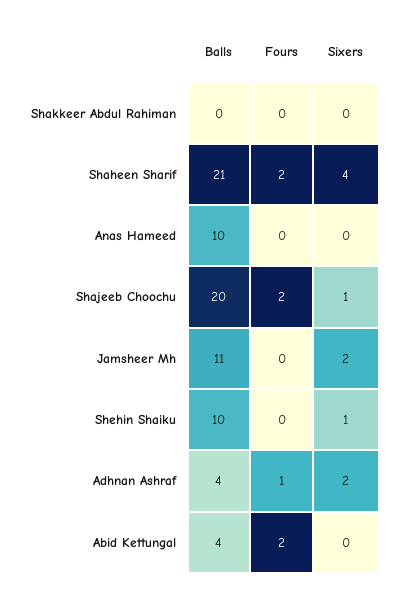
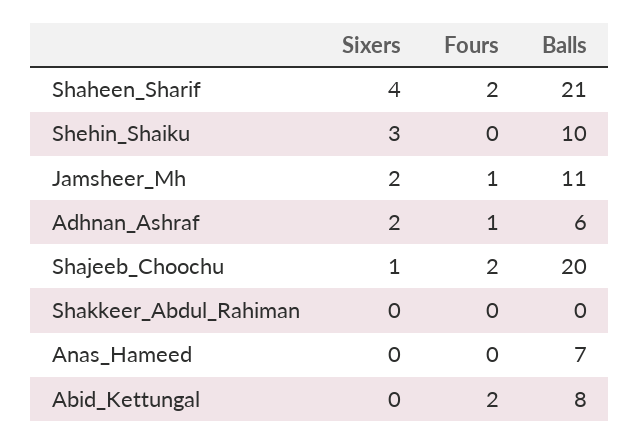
Balls, Anas Hameed: 10 -> 7
Fours, Jamsheer Mh: 0 -> 1
Sixers, Shehin Shaiku: 1 -> 3
Balls, Adhnan Ashraf: 4 -> 6
Balls, Abid Kettungal: 4 -> 8

